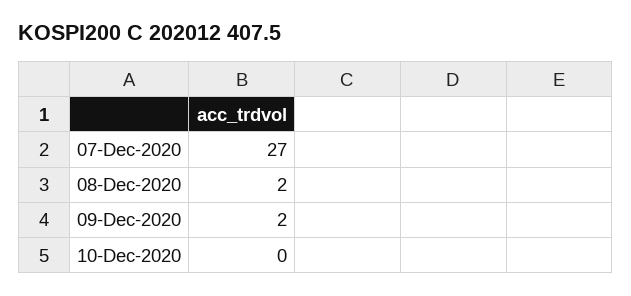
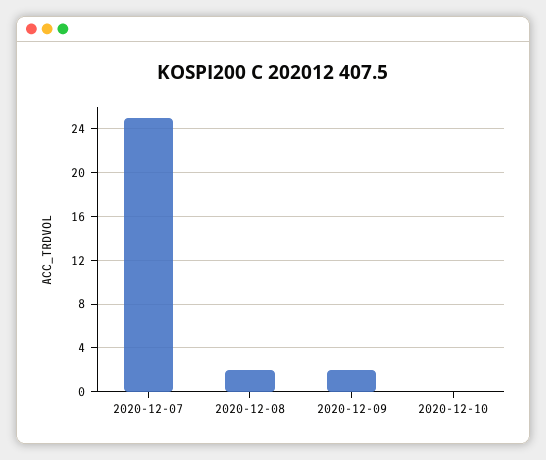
07-Dec-2020: 27 -> 25

